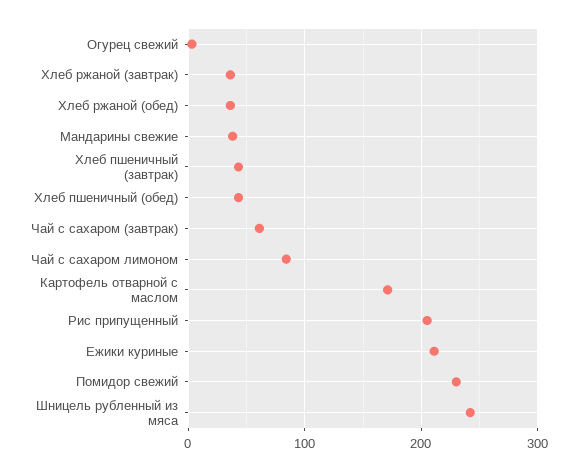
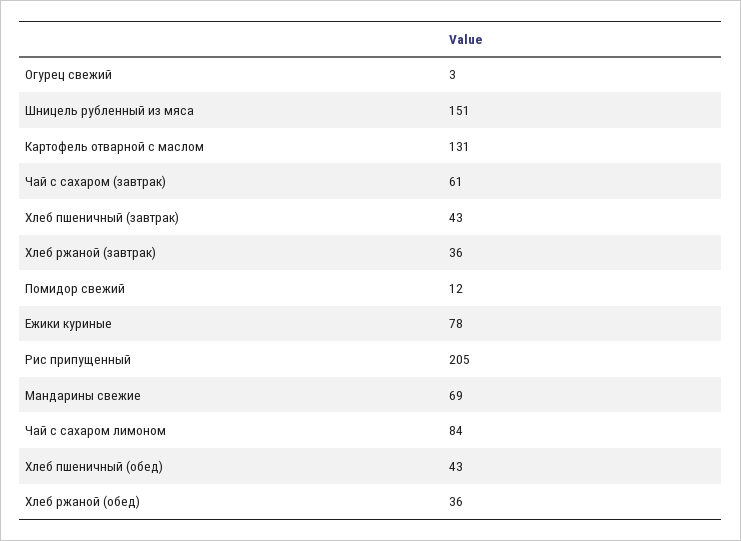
Мандарины свежие: 40 -> 69
Картофель отварной с маслом: 170 -> 131
Ежики куриные: 210 -> 78
Помидор свежий: 230 -> 12
Шницель рубленный из мяса: 240 -> 151

